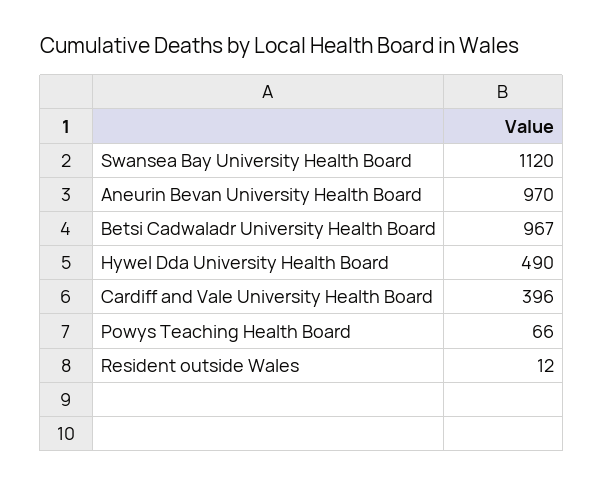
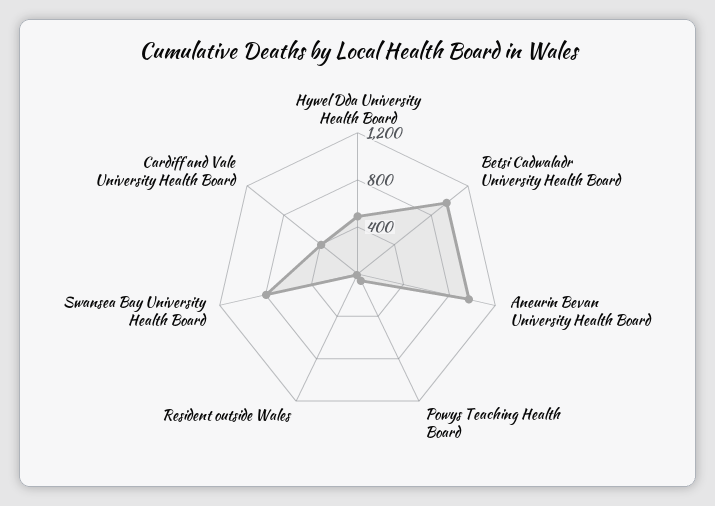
Swansea Bay University Health Board: 1120 -> 800

